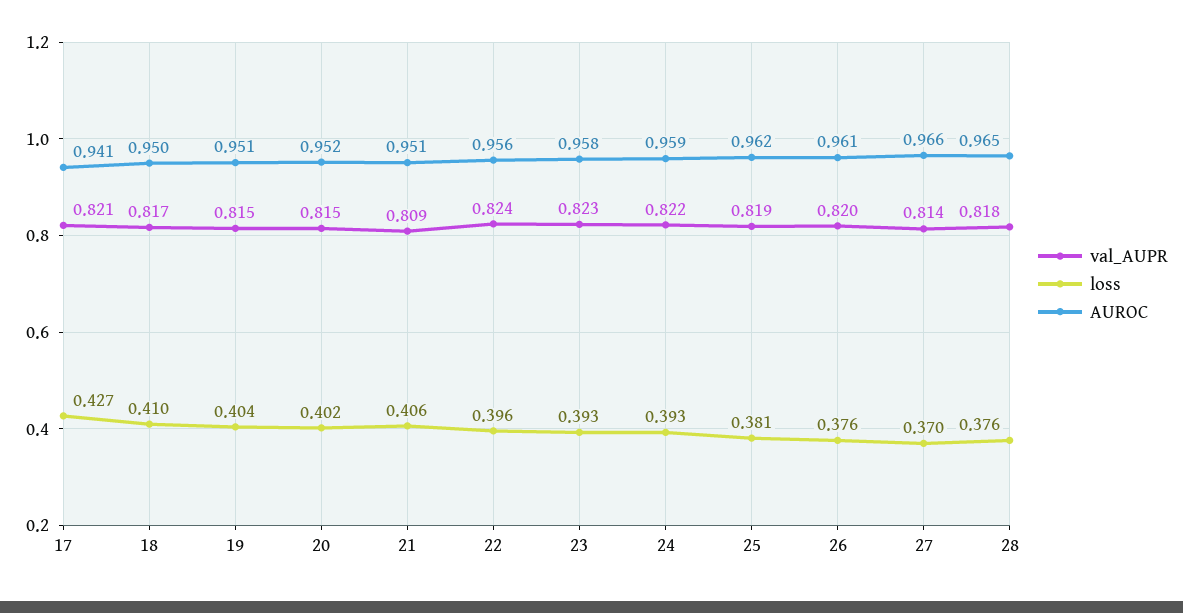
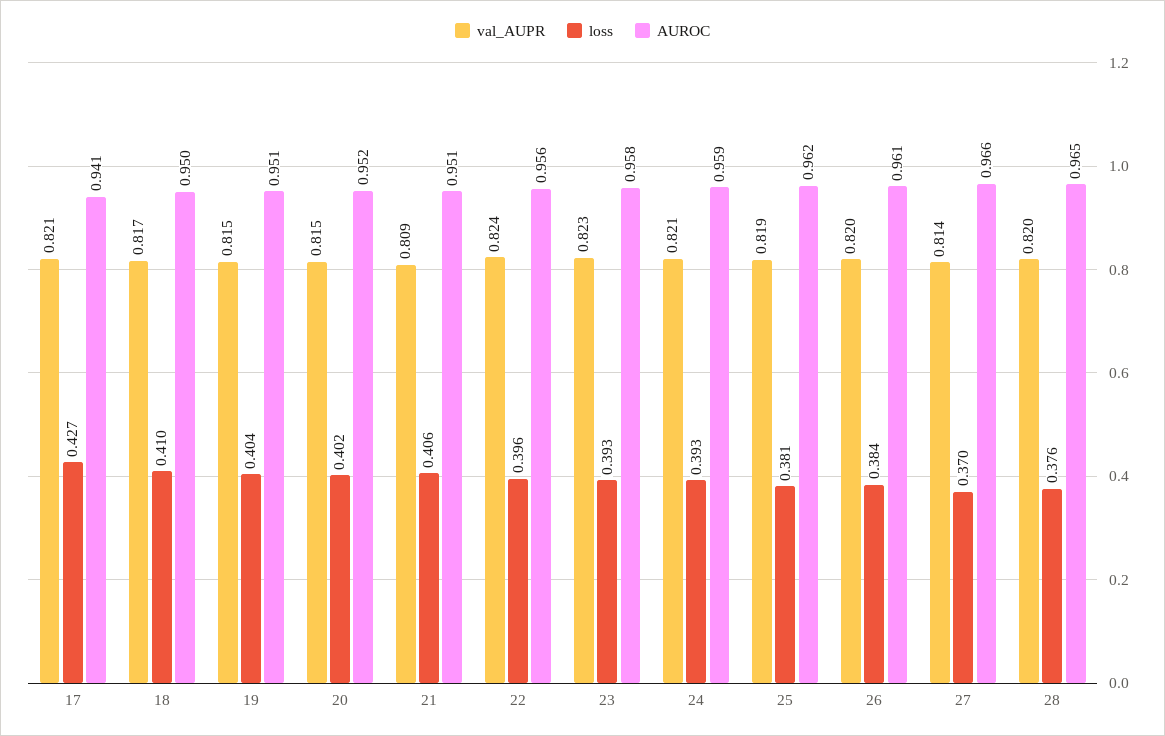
val_AUPR, 24: 0.822 -> 0.821
loss, 26: 0.376 -> 0.384
val_AUPR, 28: 0.818 -> 0.82

